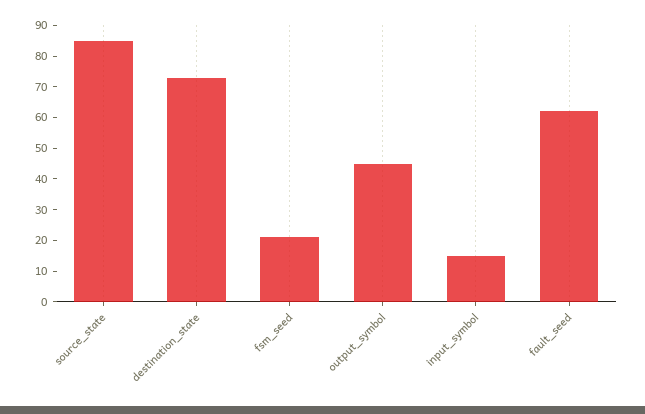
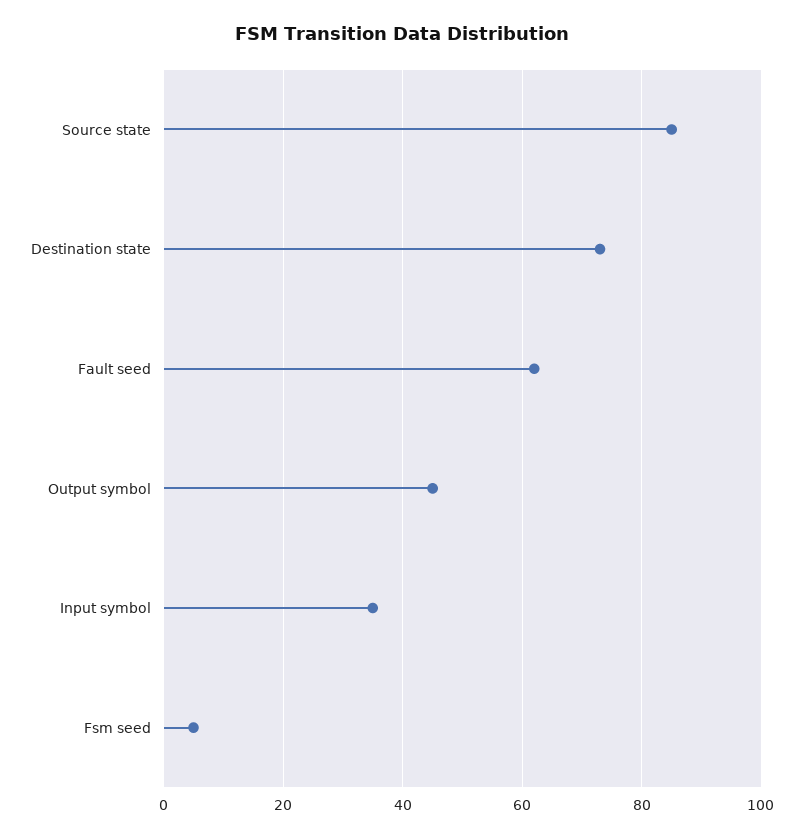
fsm_seed: 20 -> 5
input_symbol: 15 -> 35

